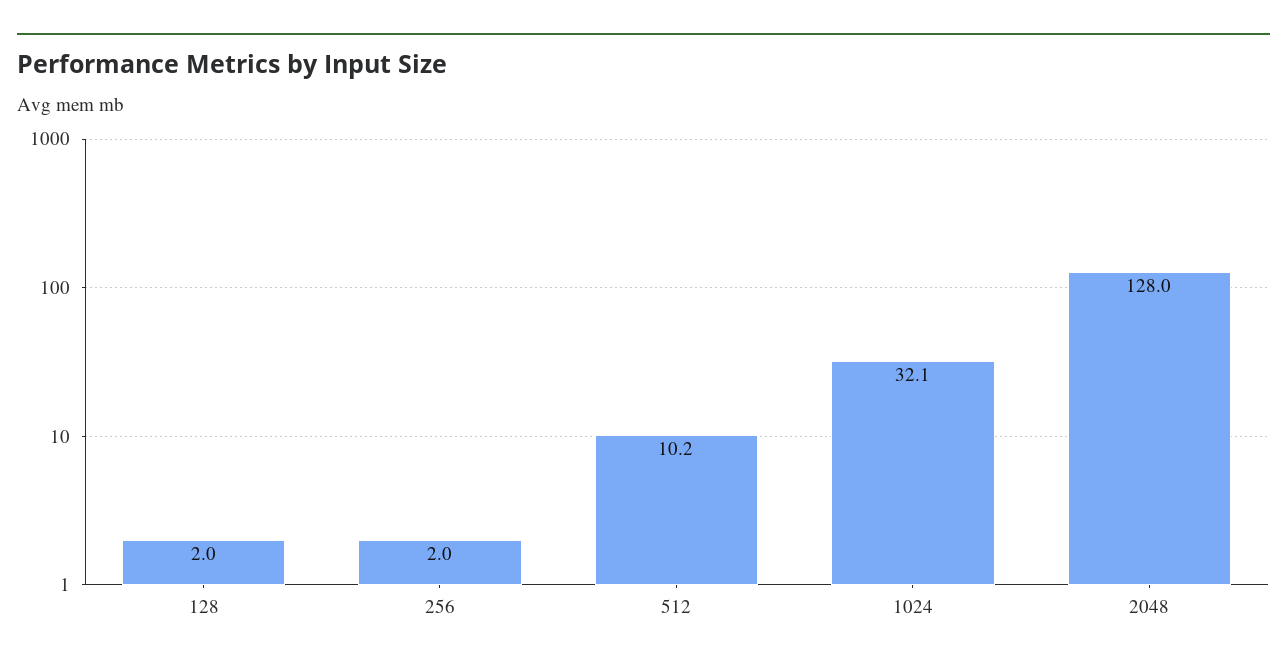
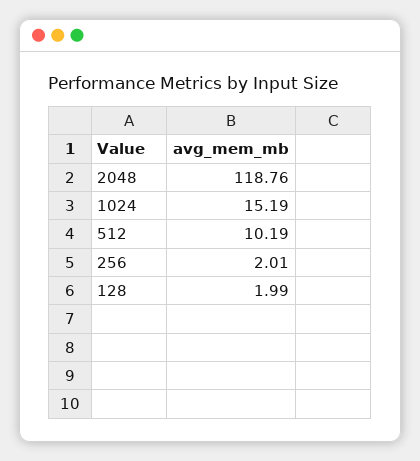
1024: 32.1 -> 15.19
2048: 128 -> 118.76

